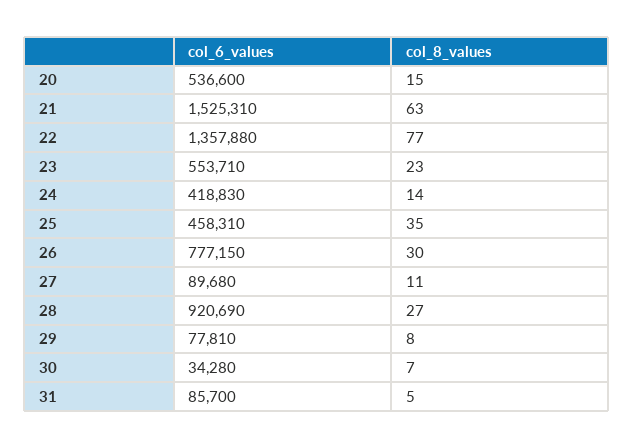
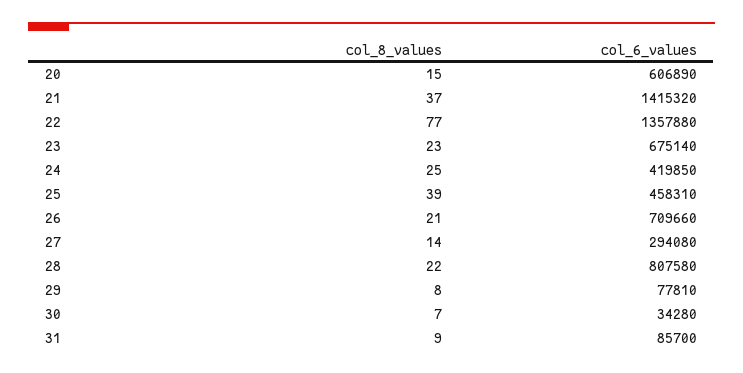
col_6_values, 20: 536600 -> 606890
col_6_values, 21: 1525310 -> 1415320
col_8_values, 21: 63 -> 37
col_6_values, 23: 553710 -> 675140
col_6_values, 24: 418830 -> 419850
col_8_values, 24: 14 -> 25
col_8_values, 25: 35 -> 39
col_6_values, 26: 777150 -> 709660
col_8_values, 26: 30 -> 21
col_6_values, 27: 89680 -> 294080
col_8_values, 27: 11 -> 14
col_6_values, 28: 920690 -> 807580
col_8_values, 28: 27 -> 22
col_8_values, 31: 5 -> 9

